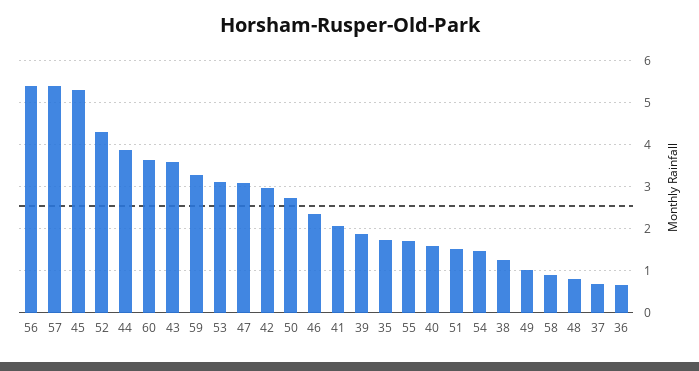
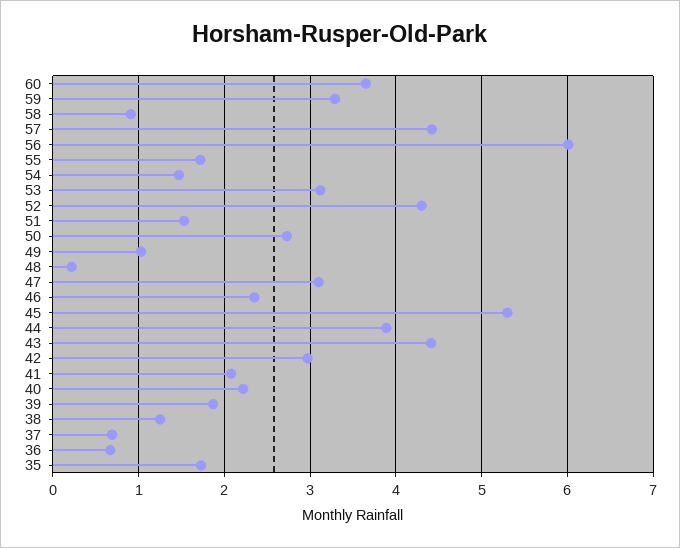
56: 5.4 -> 6
57: 5.4 -> 4.4
43: 3.6 -> 4.4
40: 1.6 -> 2.2
48: 0.8 -> 0.2

